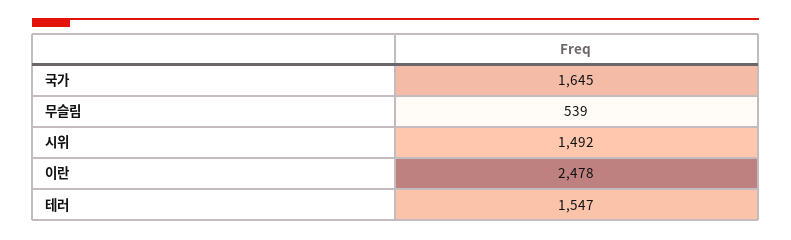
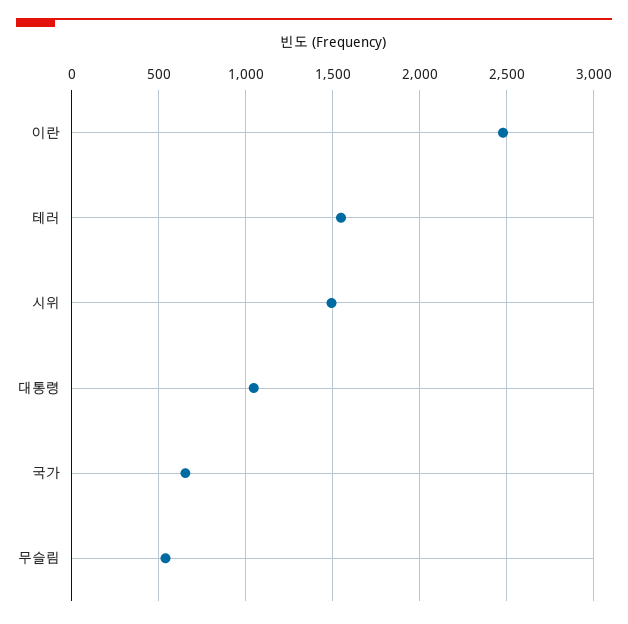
국가: 1645 -> 650
대통령: none -> 1050

